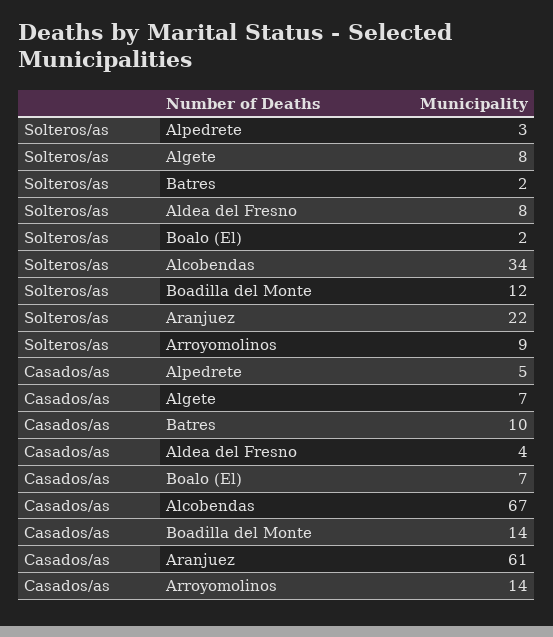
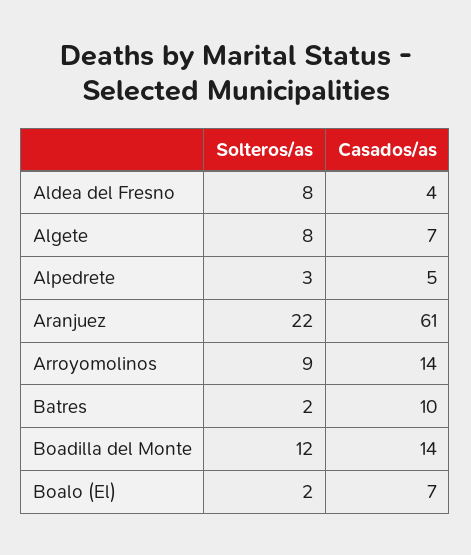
Solteros/as, Alcobendas: 34 -> none
Casados/as, Alcobendas: 67 -> none

